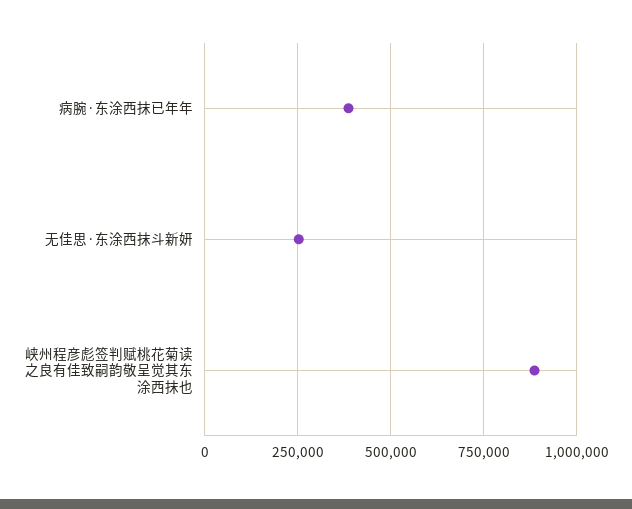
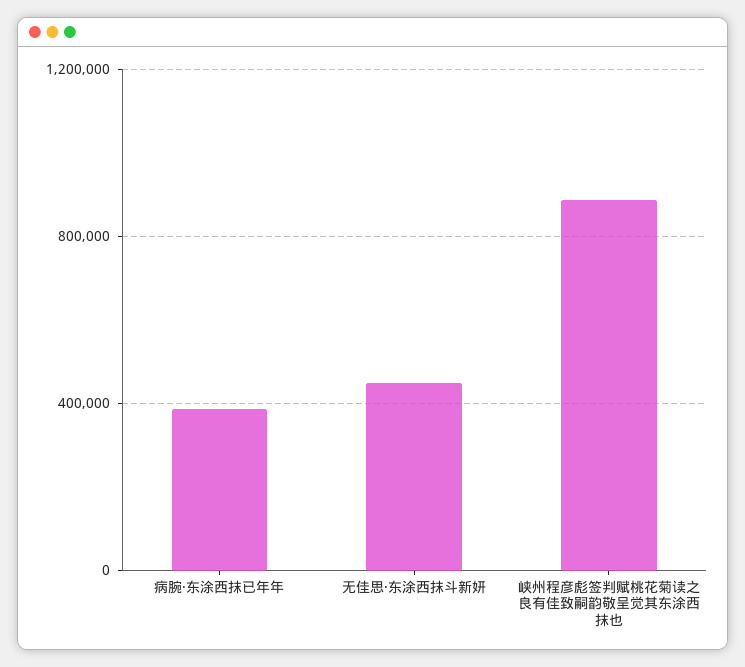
无佳思·东涂西抹斗新妍: 250000 -> 450000

